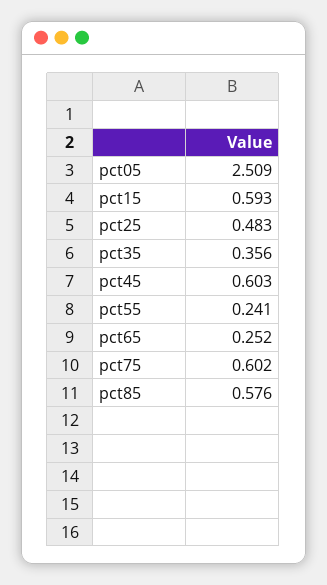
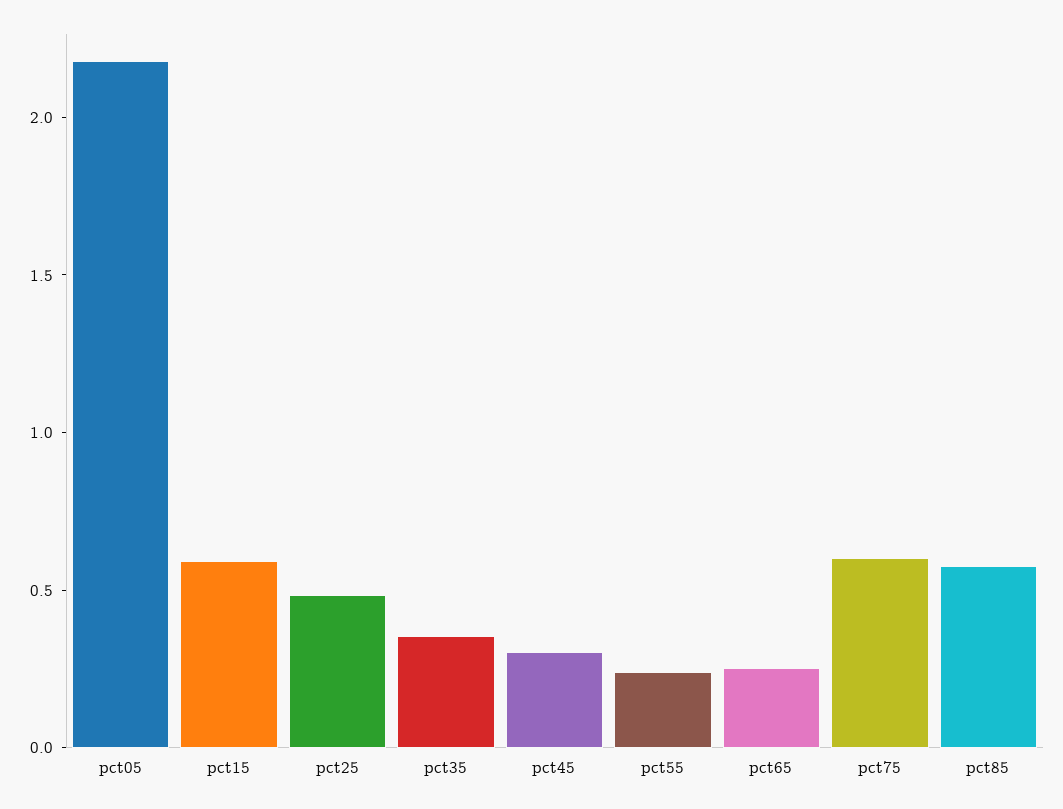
pct05: 2.509 -> 2.2
pct45: 0.603 -> 0.3

